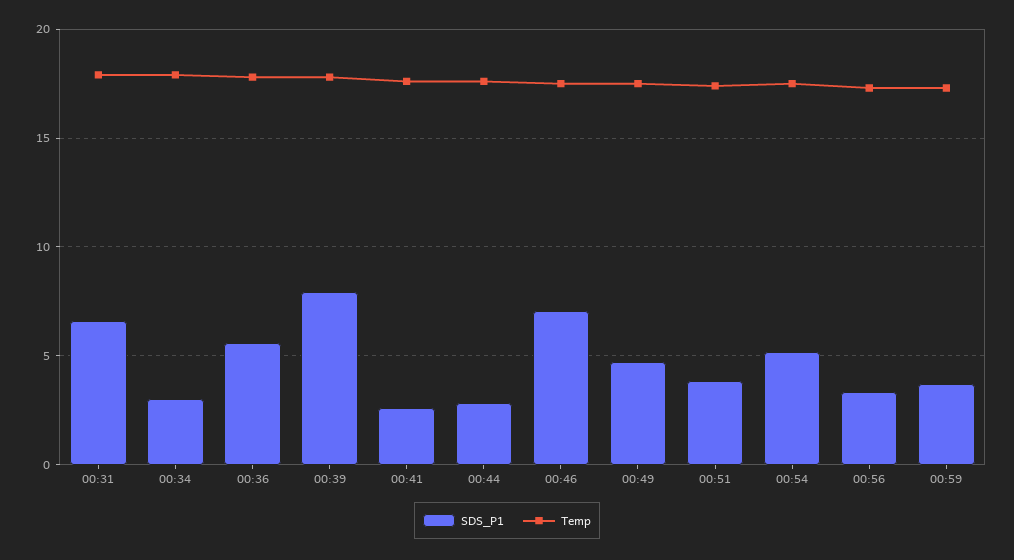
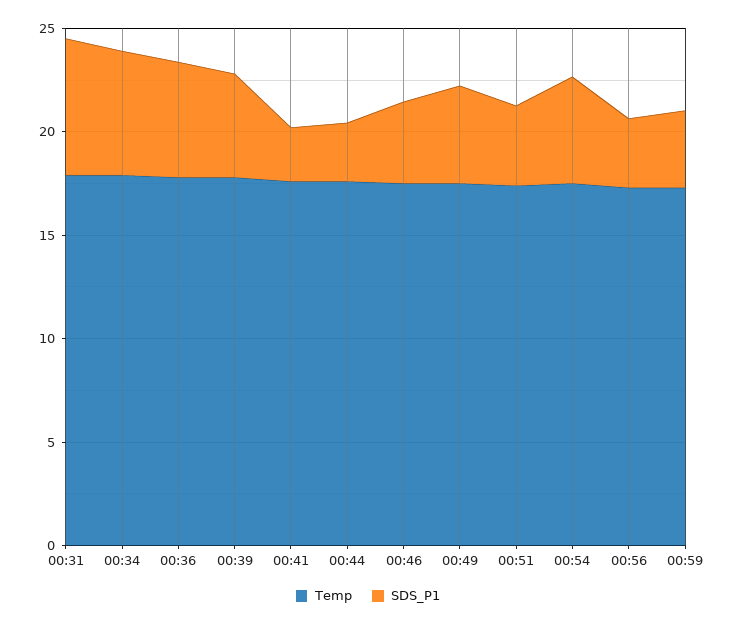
SDS_P1, 00:34: 3 -> 6
SDS_P1, 00:39: 8 -> 5
SDS_P1, 00:46: 7 -> 4

